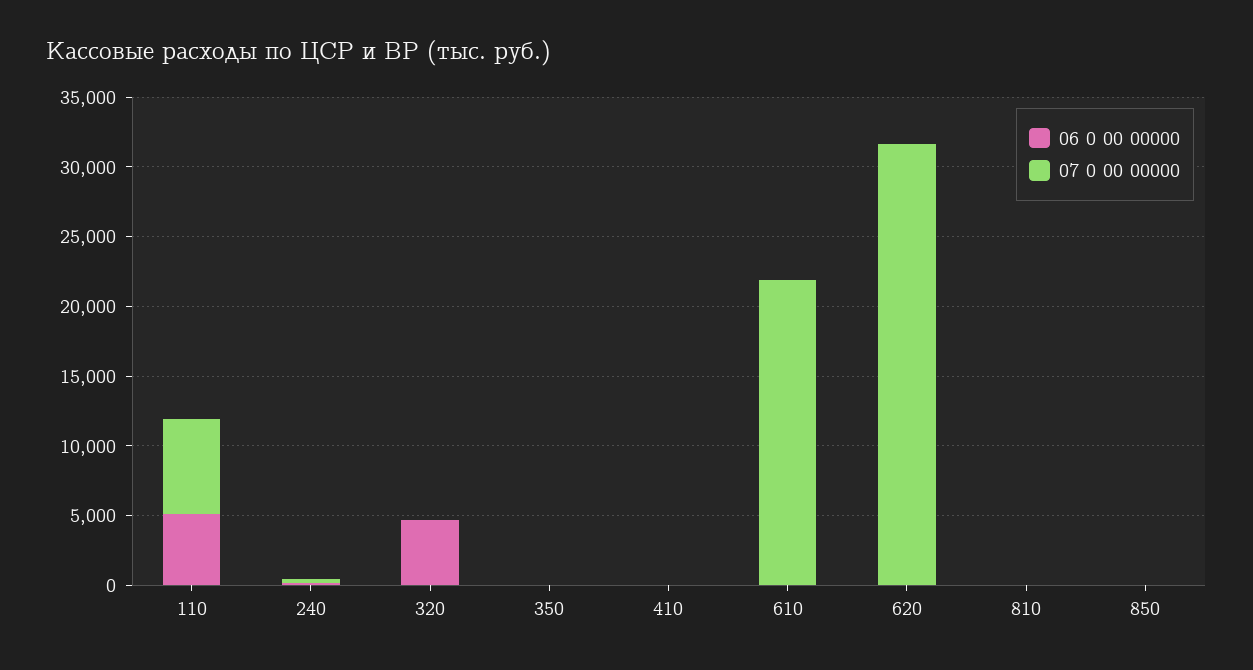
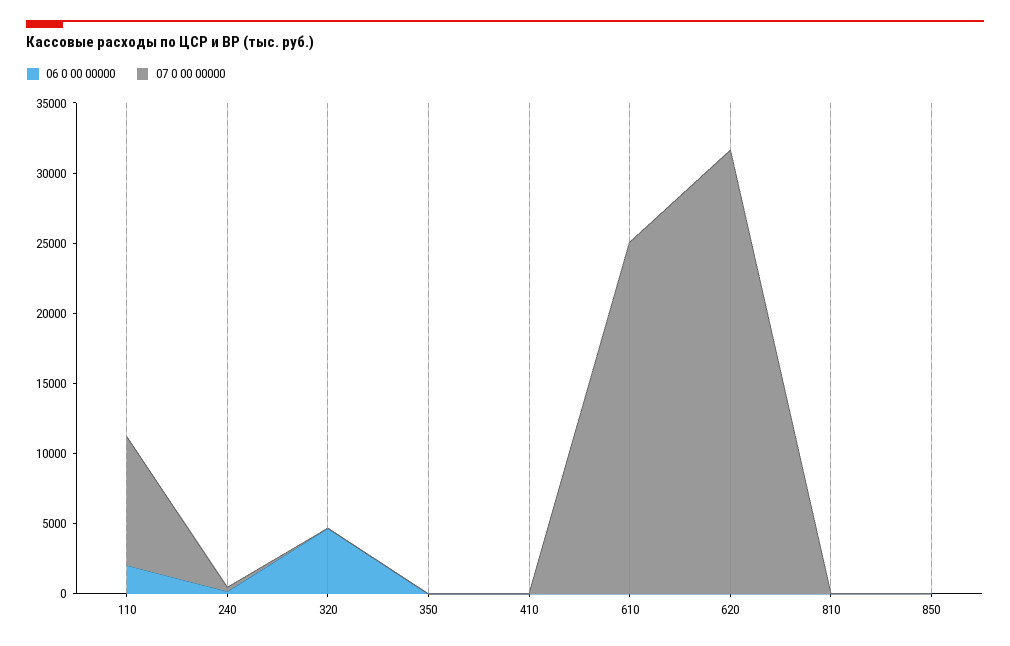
06 0 00 00000, 110: 5000 -> 2000
07 0 00 00000, 110: 7000 -> 9000
07 0 00 00000, 610: 22000 -> 25000

